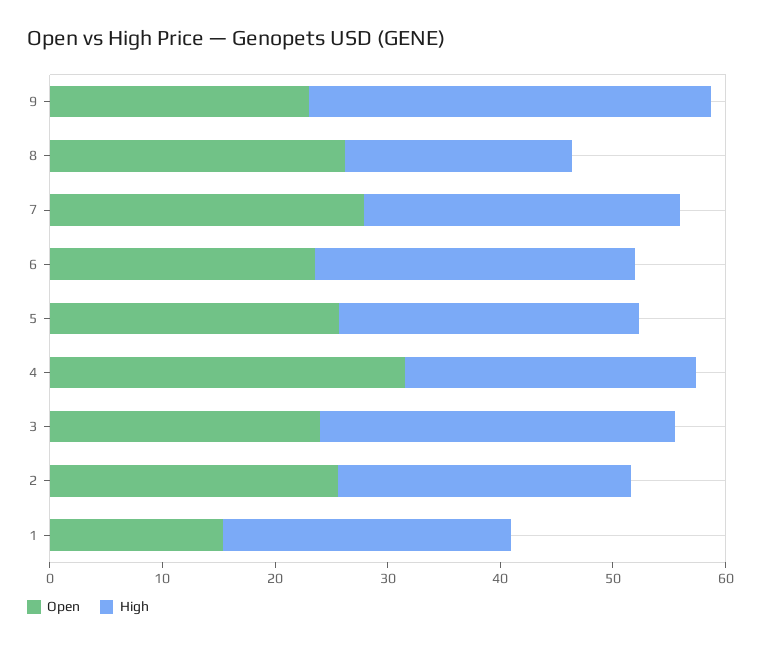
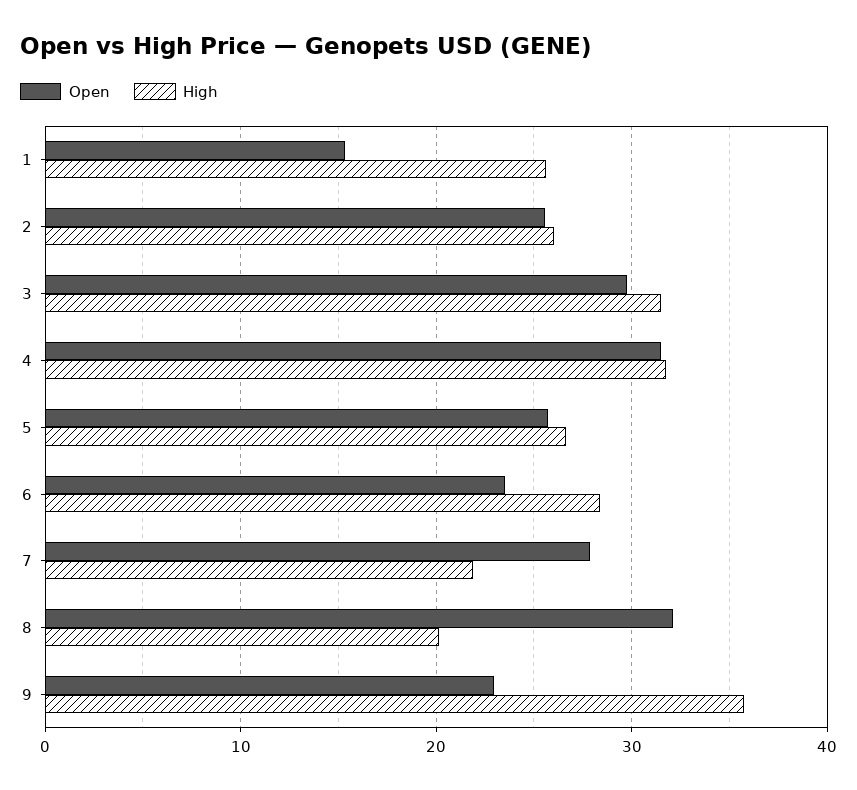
Open, 8: 26 -> 32
High, 7: 28 -> 22
High, 4: 26 -> 32
Open, 3: 24 -> 30

